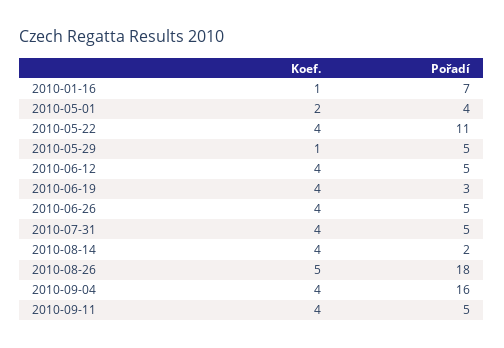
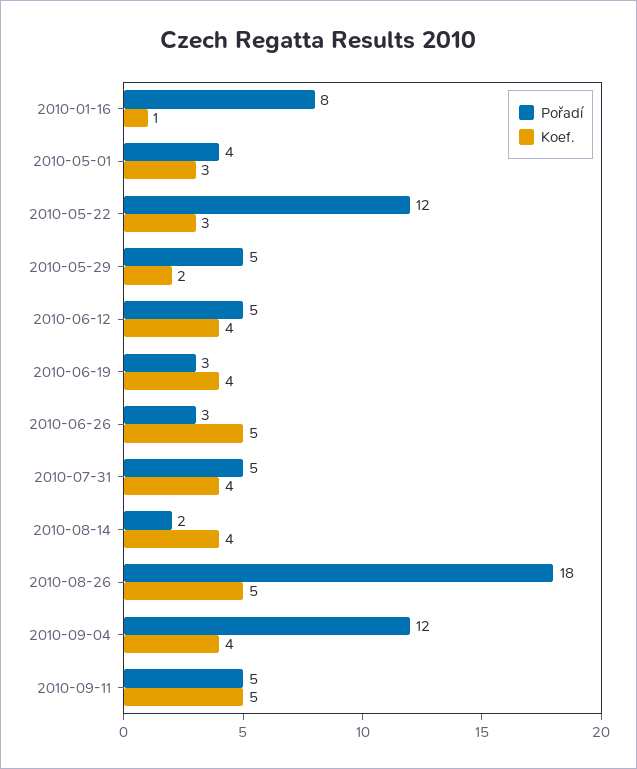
Pořadí, 2010-01-16: 7 -> 8
Koef., 2010-05-01: 2 -> 3
Koef., 2010-05-22: 4 -> 3
Pořadí, 2010-05-22: 11 -> 12
Koef., 2010-05-29: 1 -> 2
Koef., 2010-06-26: 4 -> 5
Pořadí, 2010-06-26: 5 -> 3
Pořadí, 2010-09-04: 16 -> 12
Koef., 2010-09-11: 4 -> 5

